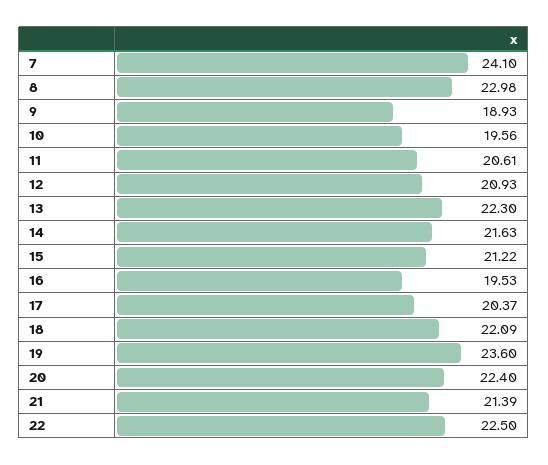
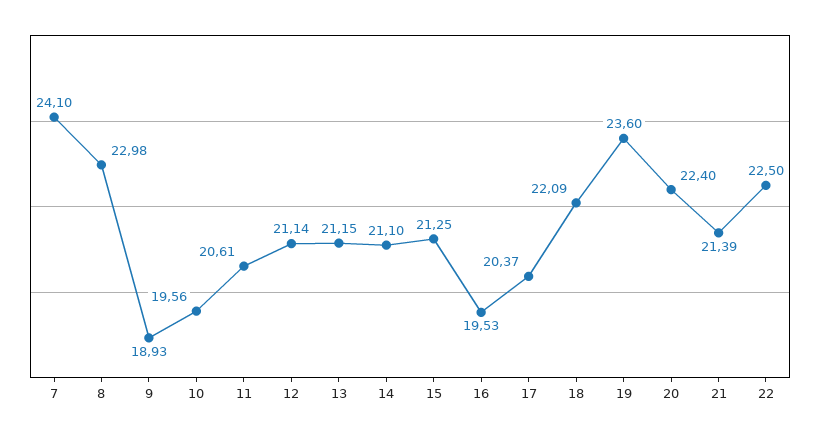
12: 20.93 -> 21.14
13: 22.3 -> 21.15
14: 21.63 -> 21.1
15: 21.22 -> 21.25

